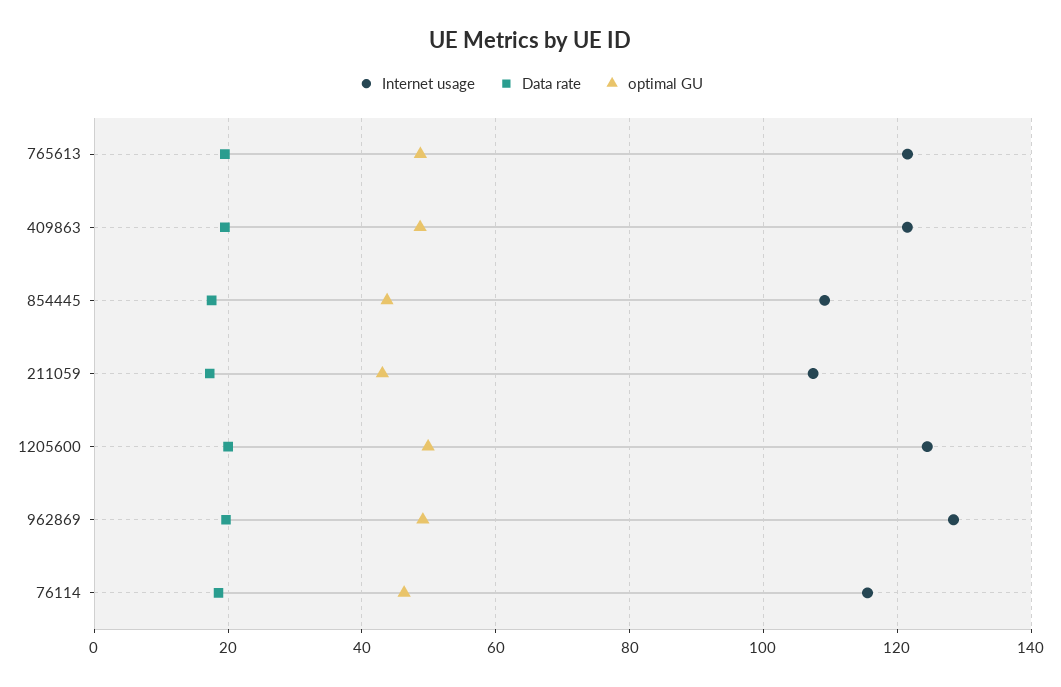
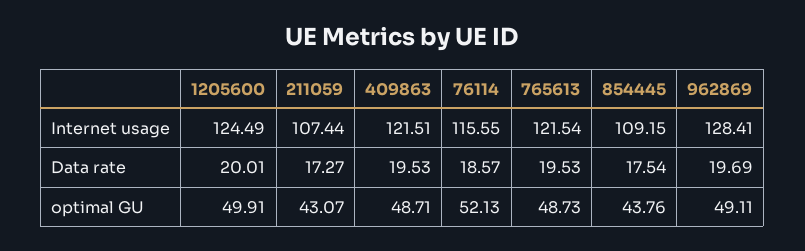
optimal GU, 76114: 46 -> 52.13

